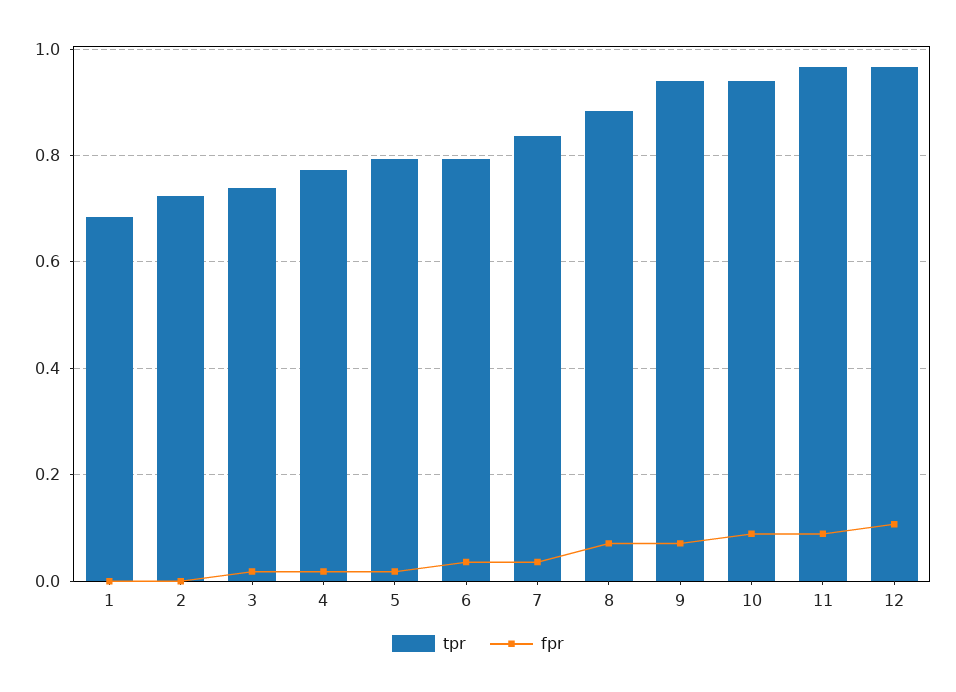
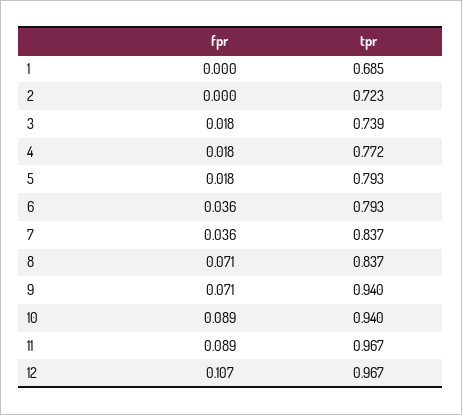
tpr, 8: 0.88 -> 0.837

